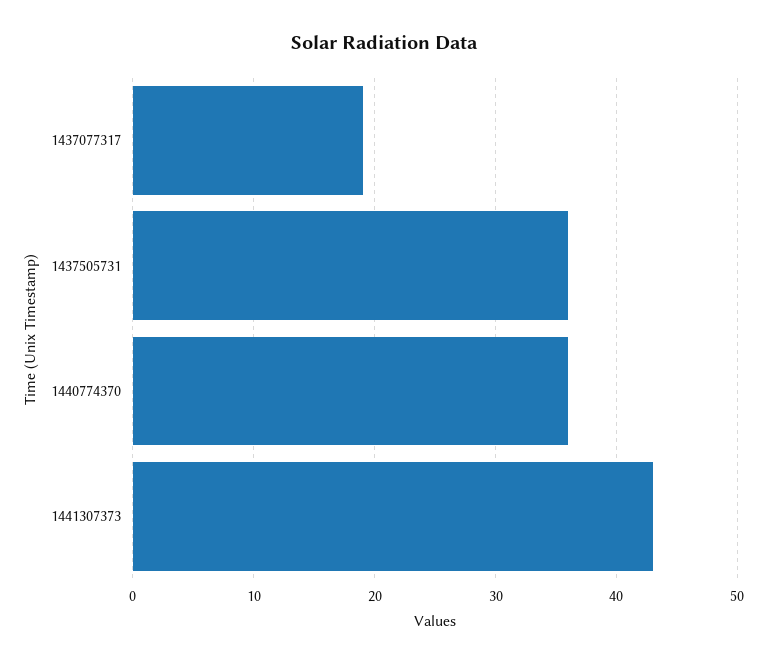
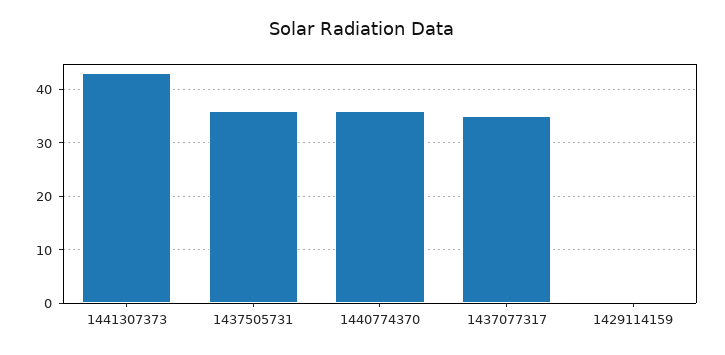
1437077317: 19 -> 35
1429114159: none -> 0

